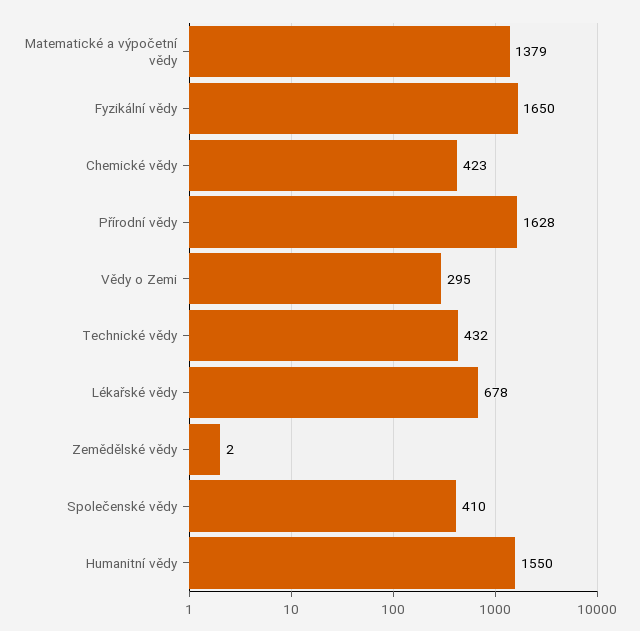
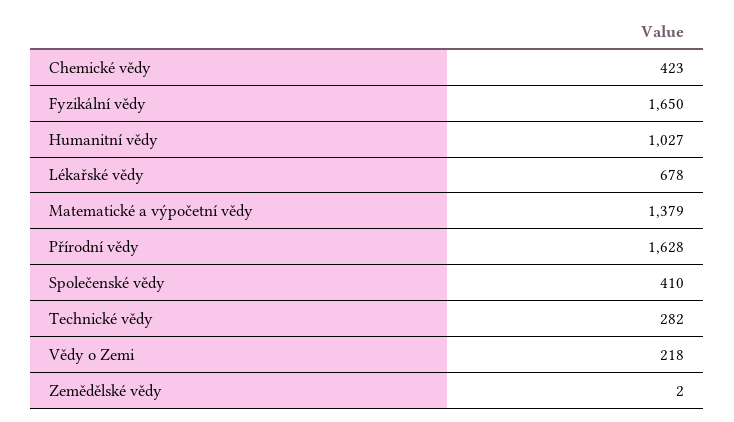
Vědy o Zemi: 295 -> 218
Technické vědy: 432 -> 282
Humanitní vědy: 1550 -> 1027

